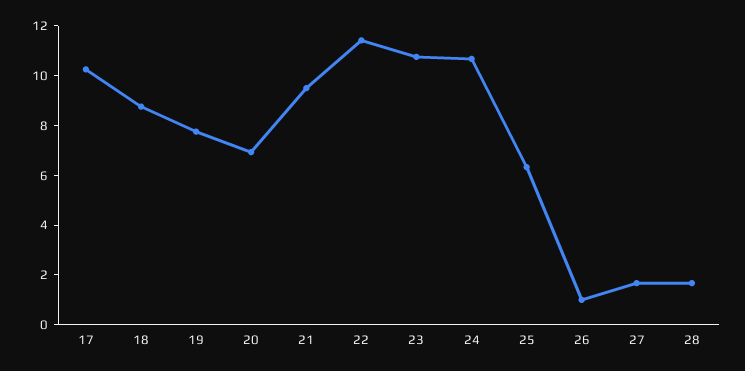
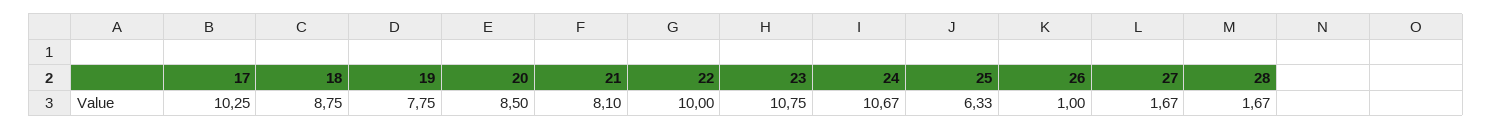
20: 7 -> 8.5
21: 9.5 -> 8.1
22: 11.5 -> 10

